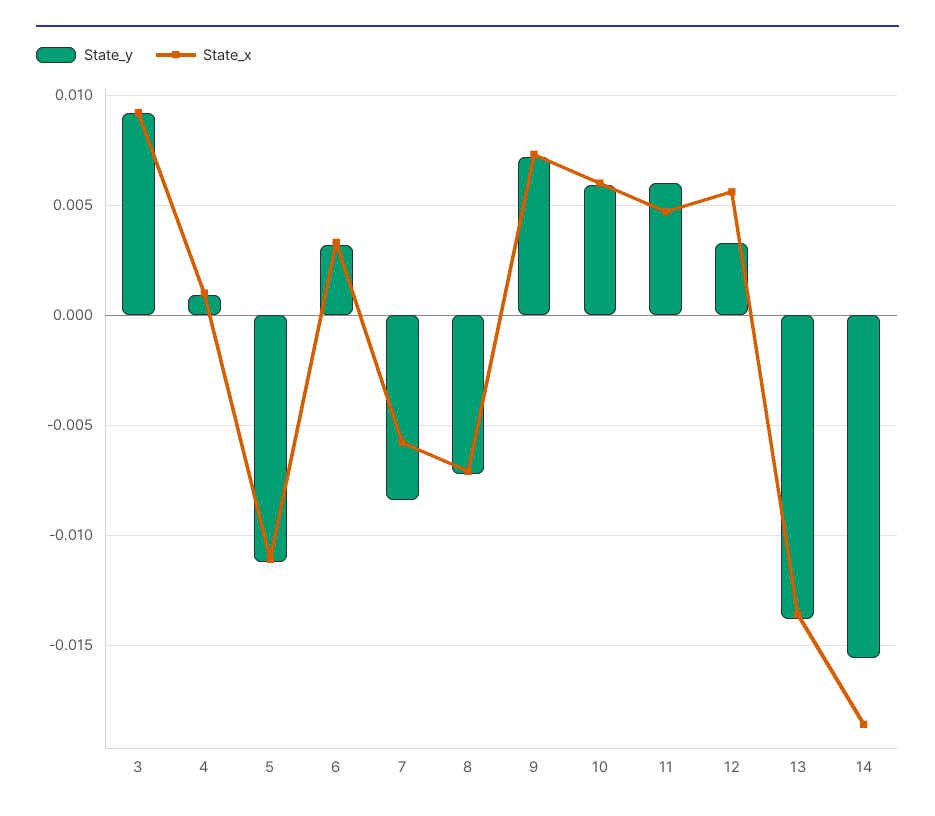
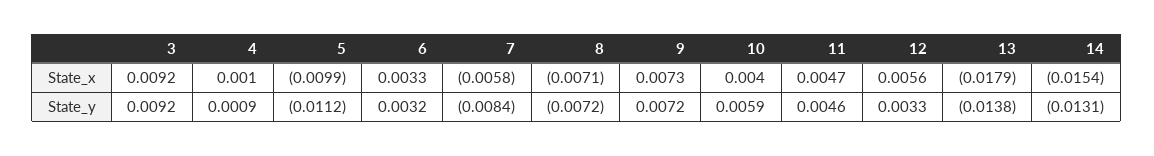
State_x, 5: -0.011 -> -0.0099
State_x, 10: 0.006 -> 0.004
State_y, 11: 0.006 -> 0.0046
State_x, 13: -0.0135 -> -0.0179
State_y, 14: -0.0155 -> -0.0131
State_x, 14: -0.0185 -> -0.0154

